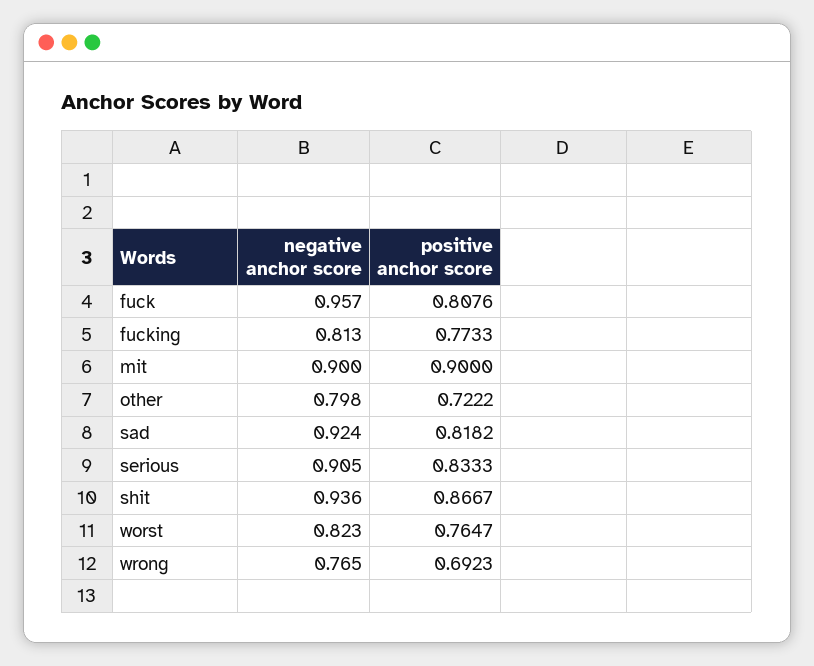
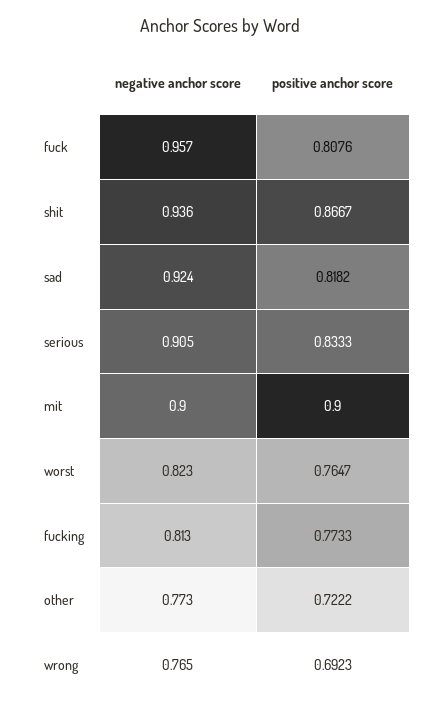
negative anchor score, other: 0.798 -> 0.773

